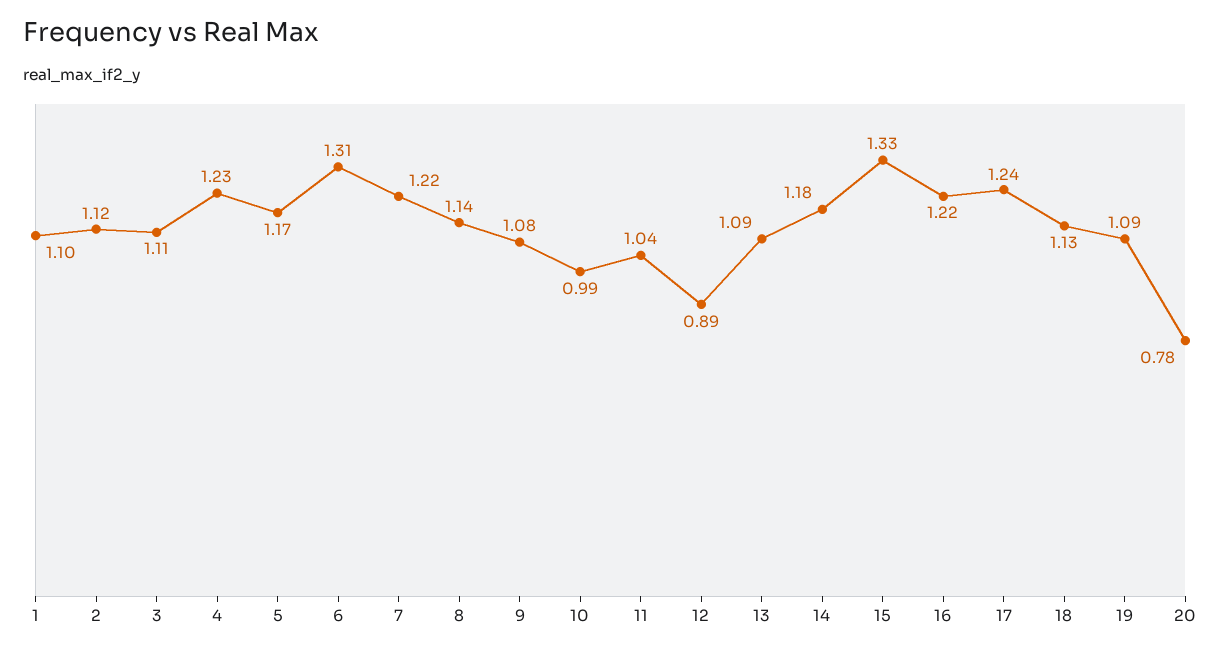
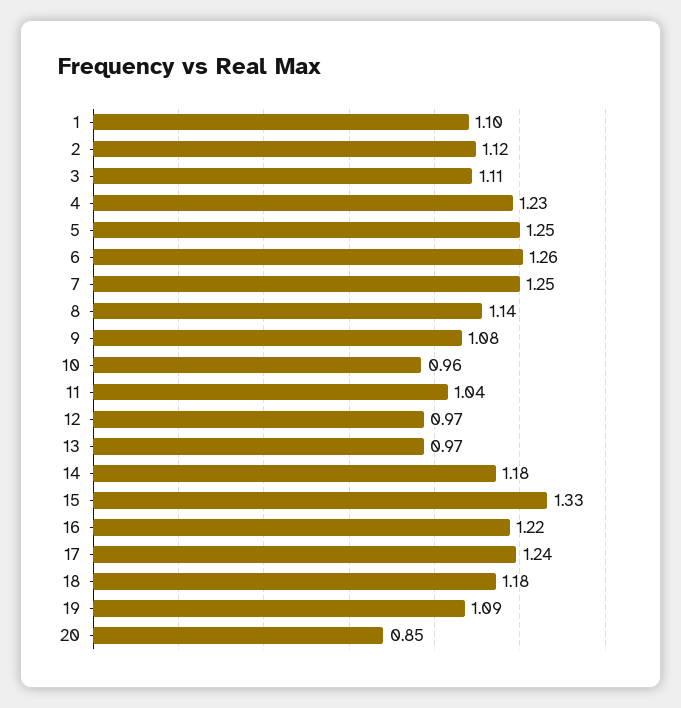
5: 1.17 -> 1.25
6: 1.31 -> 1.26
7: 1.22 -> 1.25
10: 0.99 -> 0.96
12: 0.89 -> 0.97
13: 1.09 -> 0.97
18: 1.13 -> 1.18
20: 0.78 -> 0.85

